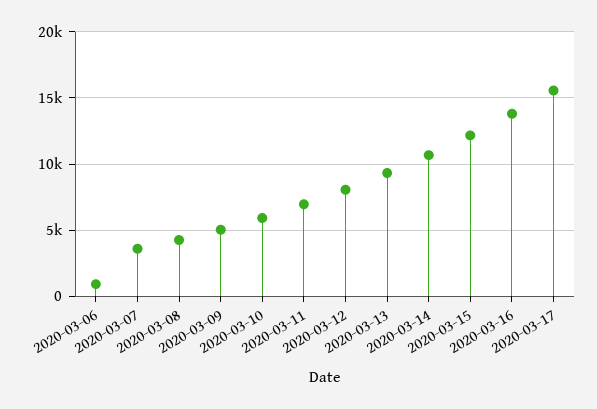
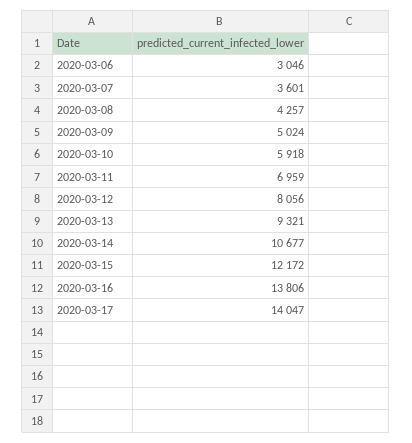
2020-03-06: 1000 -> 3046
2020-03-17: 15500 -> 14047

